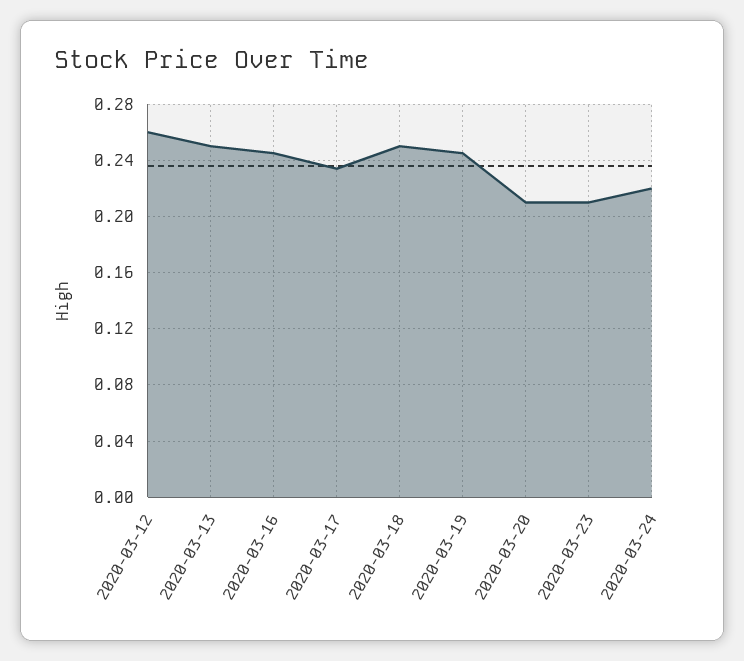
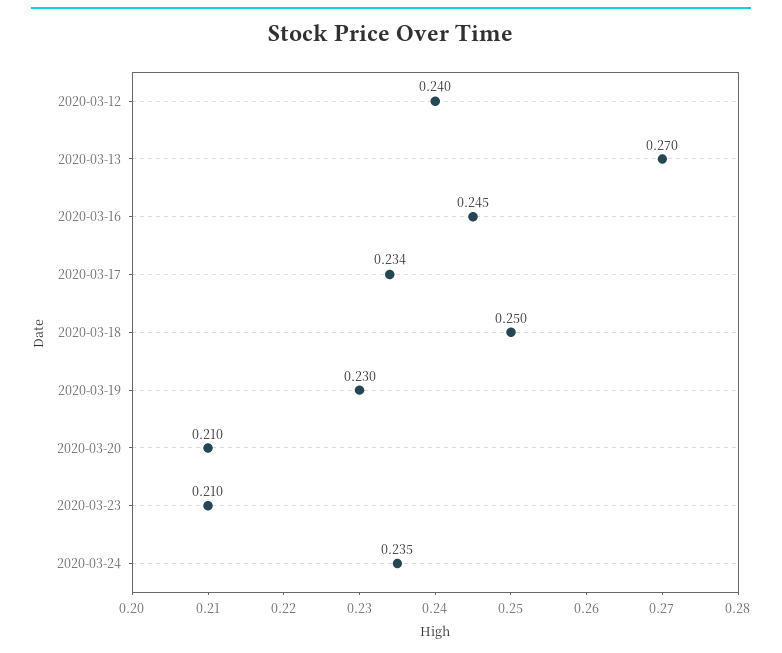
2020-03-12: 0.26 -> 0.24
2020-03-13: 0.25 -> 0.27
2020-03-19: 0.245 -> 0.23
2020-03-24: 0.22 -> 0.235

